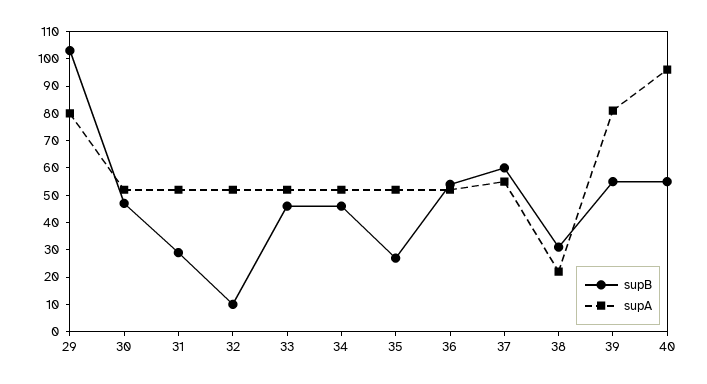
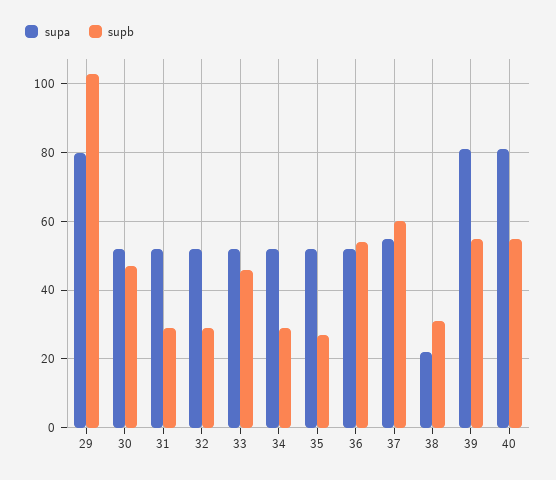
supB, 32: 10 -> 30
supB, 34: 45 -> 30
supA, 40: 95 -> 80

